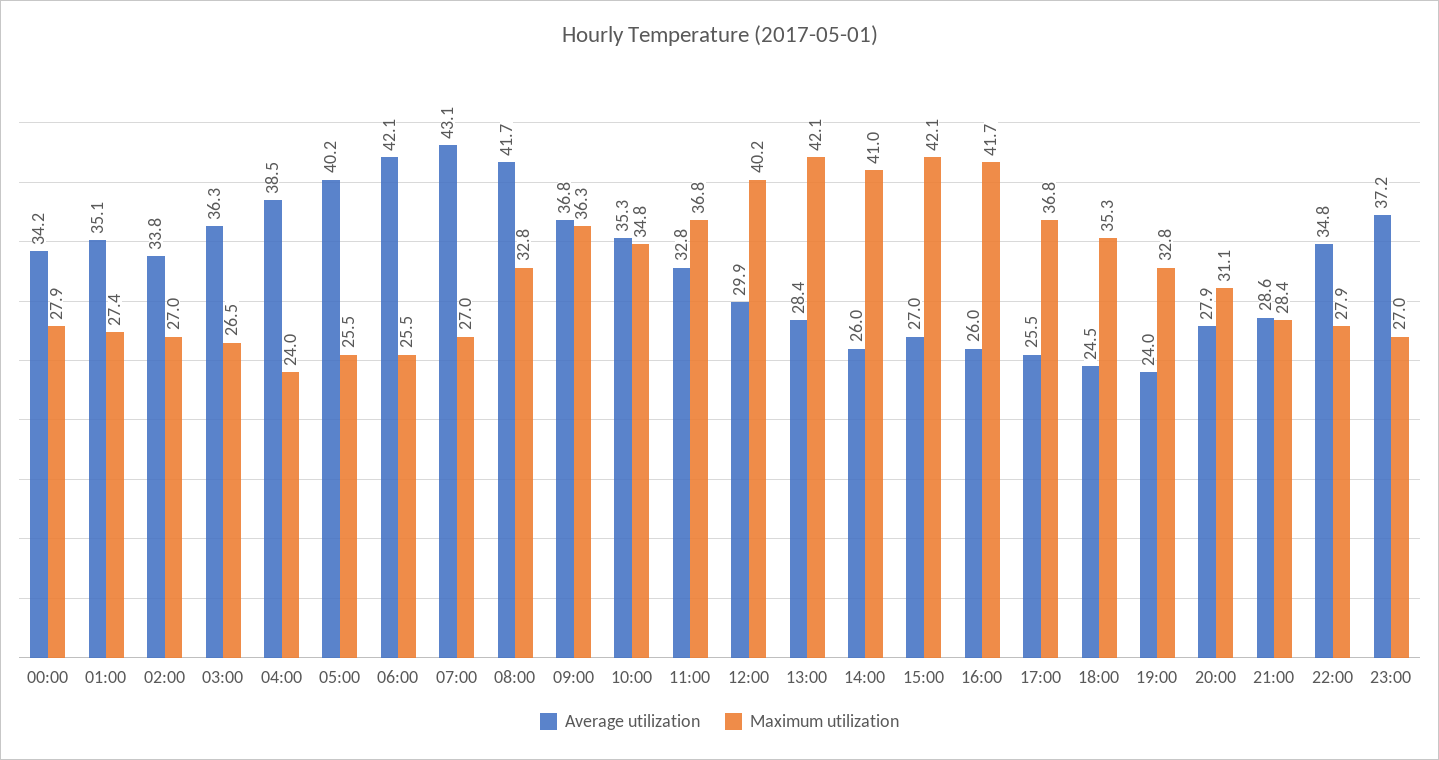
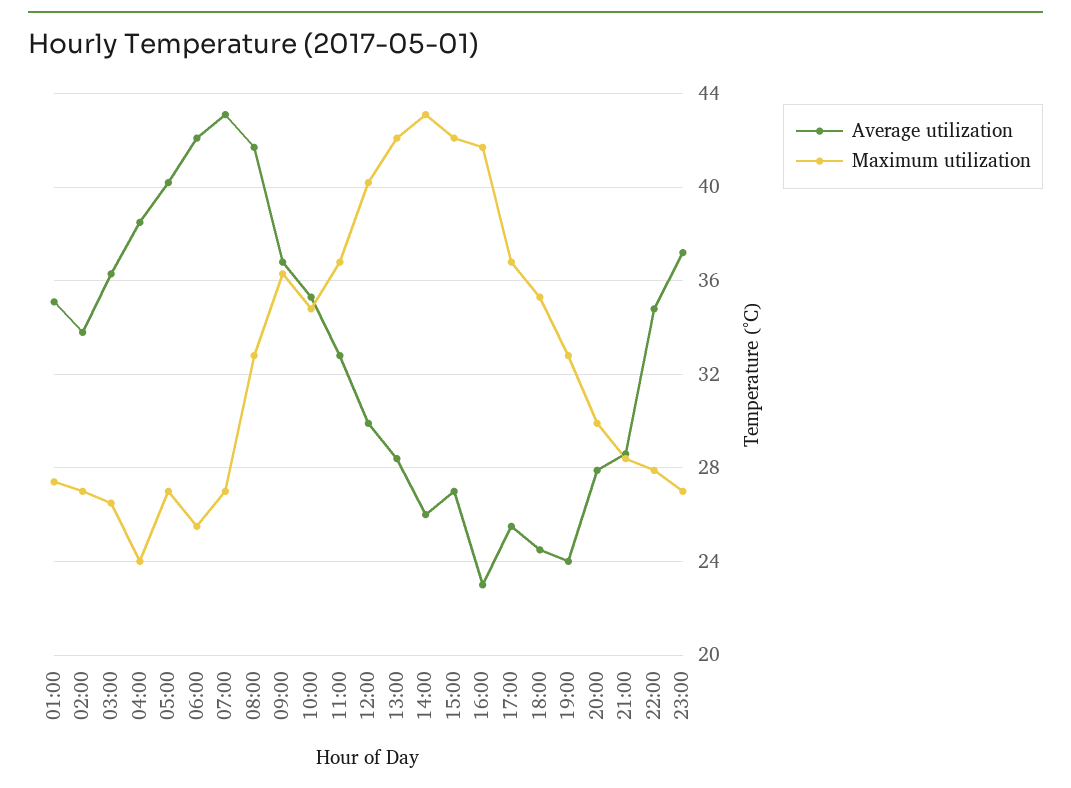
Average utilization, 00:00: 34.2 -> none
Maximum utilization, 00:00: 27.9 -> none
Maximum utilization, 05:00: 25.5 -> 27
Maximum utilization, 14:00: 41 -> 43
Average utilization, 16:00: 26 -> 23
Maximum utilization, 20:00: 31.1 -> 30

